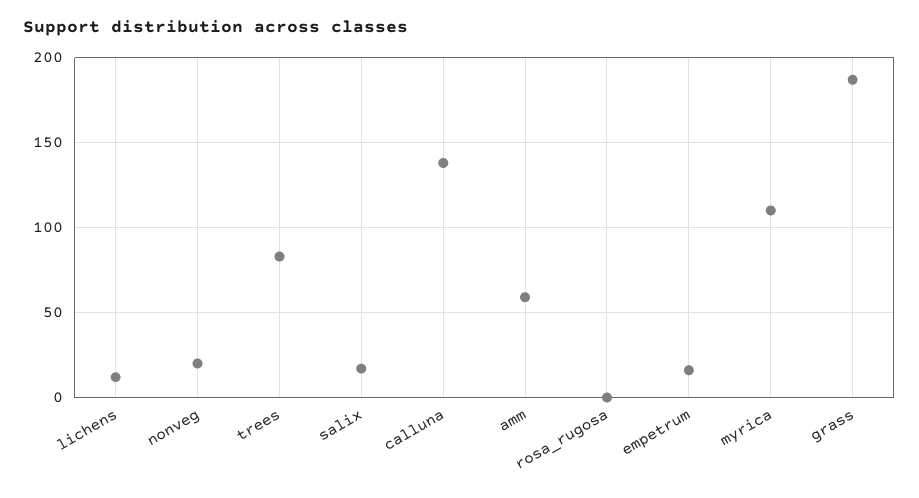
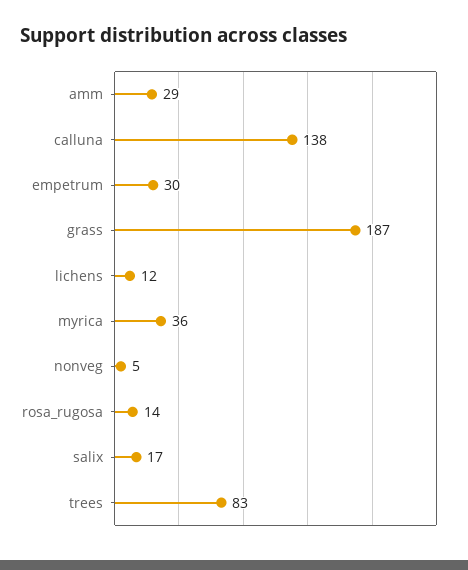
nonveg: 20 -> 5
amm: 60 -> 29
rosa_rugosa: 0 -> 14
empetrum: 15 -> 30
myrica: 110 -> 36

